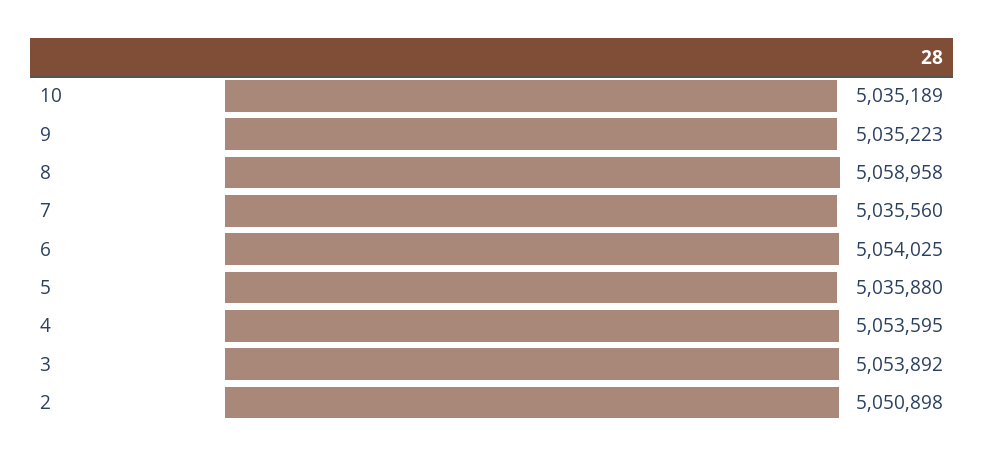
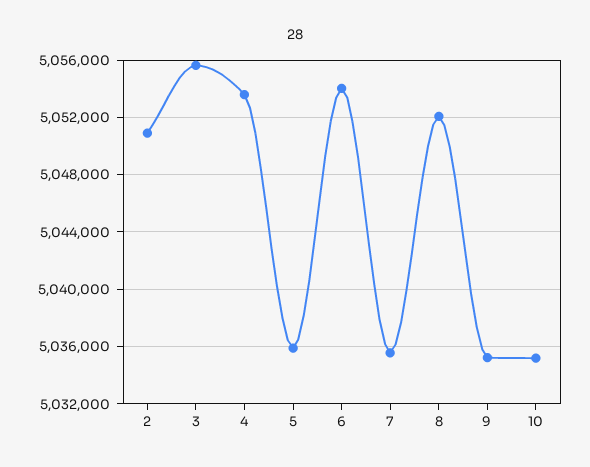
8: 5058958 -> 5052000
3: 5053892 -> 5055500

